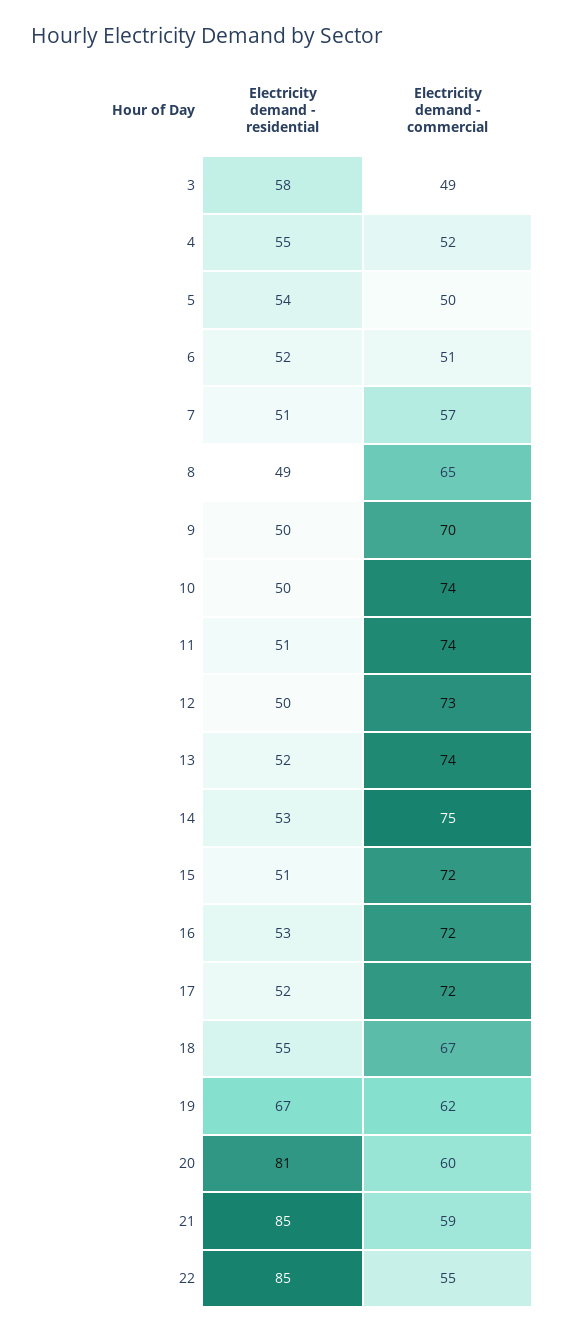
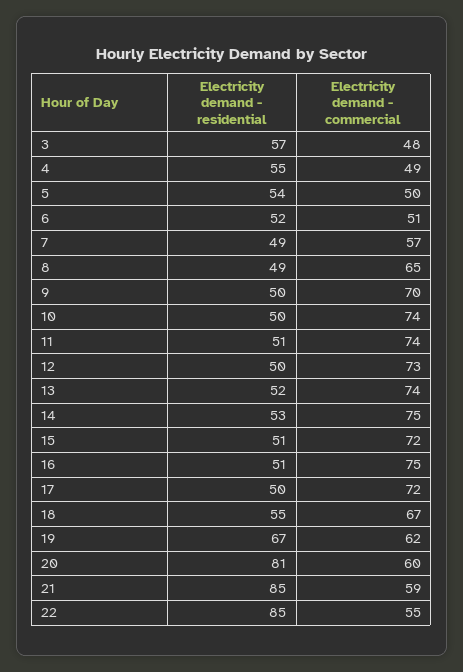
Electricity demand - residential, 3: 58 -> 57
Electricity demand - commercial, 3: 49 -> 48
Electricity demand - commercial, 4: 52 -> 49
Electricity demand - residential, 7: 51 -> 49
Electricity demand - residential, 16: 53 -> 51
Electricity demand - commercial, 16: 72 -> 75
Electricity demand - residential, 17: 52 -> 50

